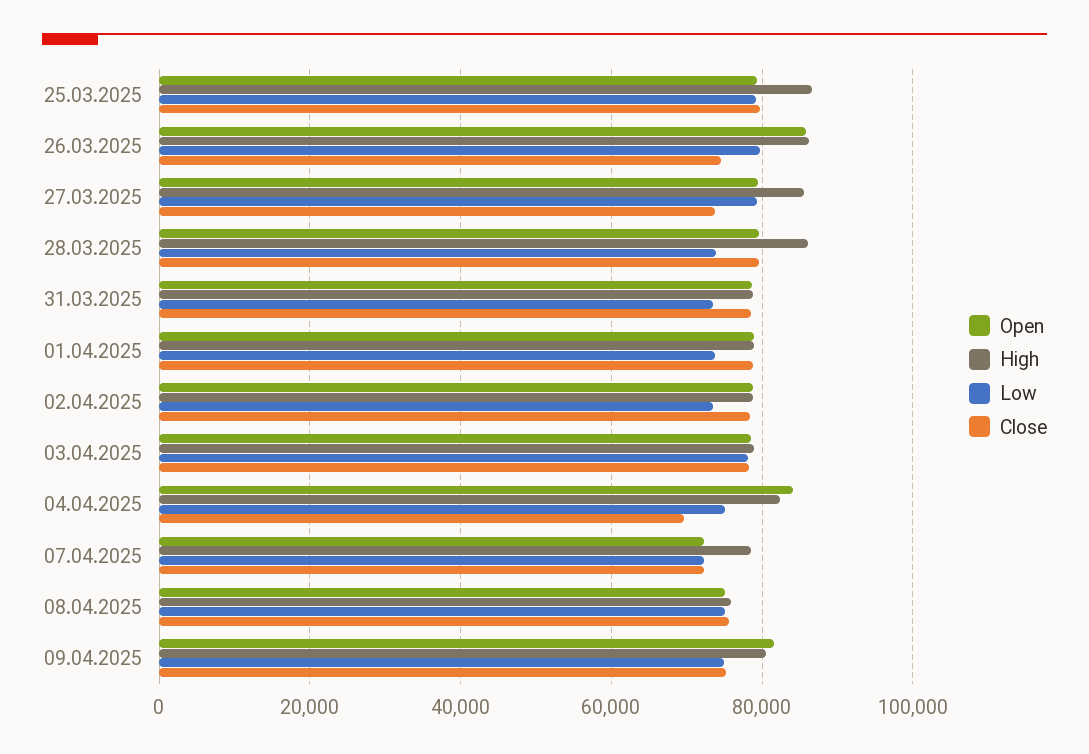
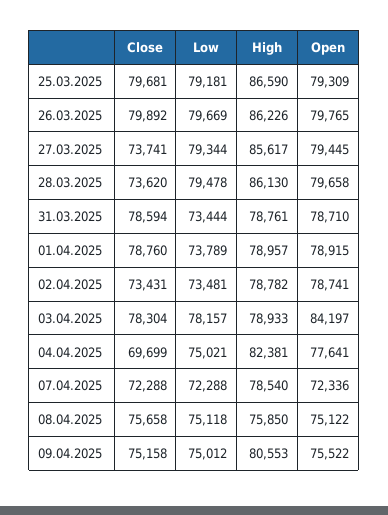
Open, 26.03.2025: 86000 -> 79765
Close, 26.03.2025: 74000 -> 79892
Low, 28.03.2025: 74000 -> 79478
Close, 28.03.2025: 80000 -> 73620
Close, 02.04.2025: 78000 -> 73431
Open, 03.04.2025: 78000 -> 84197
Open, 04.04.2025: 84000 -> 77641
Open, 09.04.2025: 82000 -> 75522

